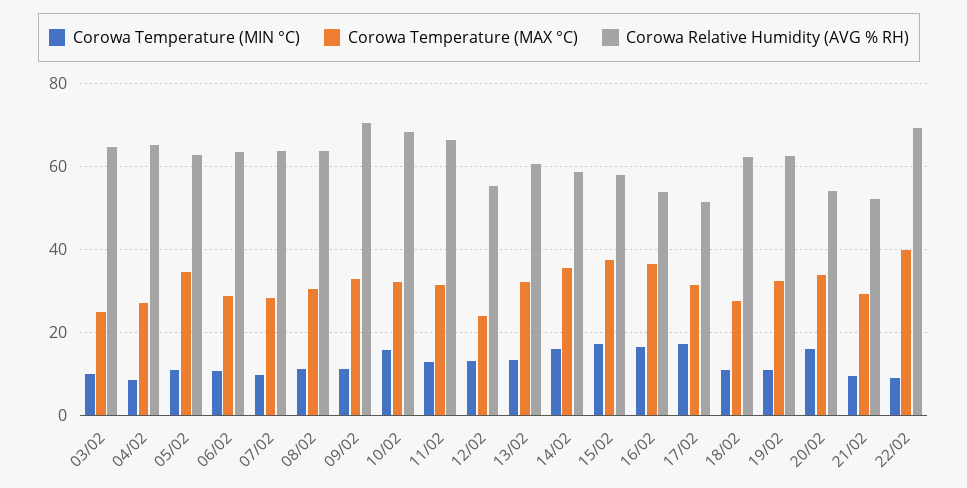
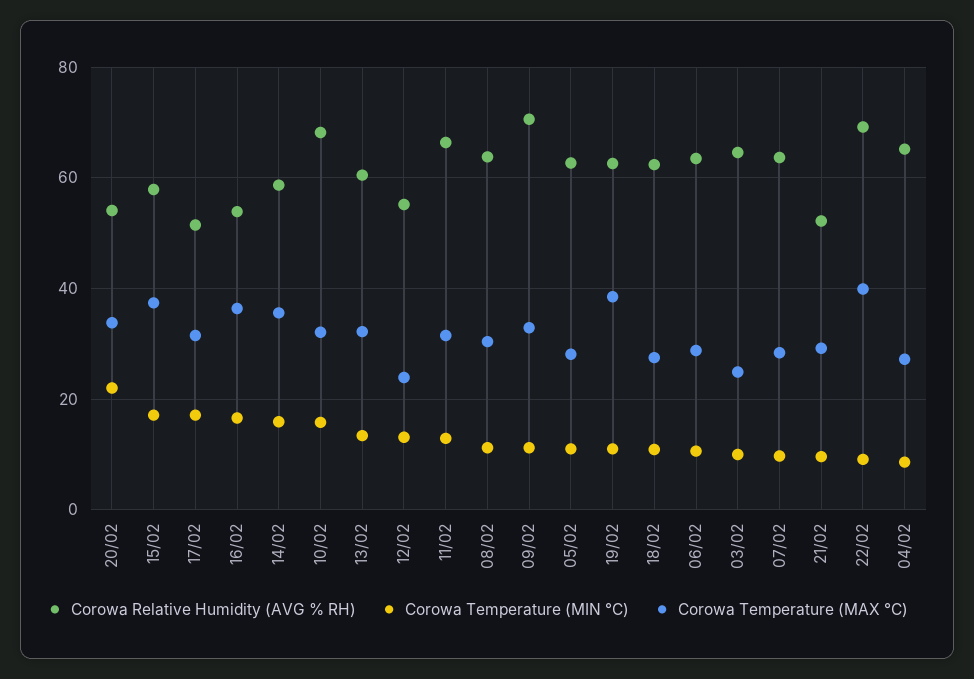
Corowa Temperature (MAX °C), 05/02: 34 -> 28
Corowa Temperature (MAX °C), 19/02: 32 -> 38
Corowa Temperature (MIN °C), 20/02: 16 -> 22

